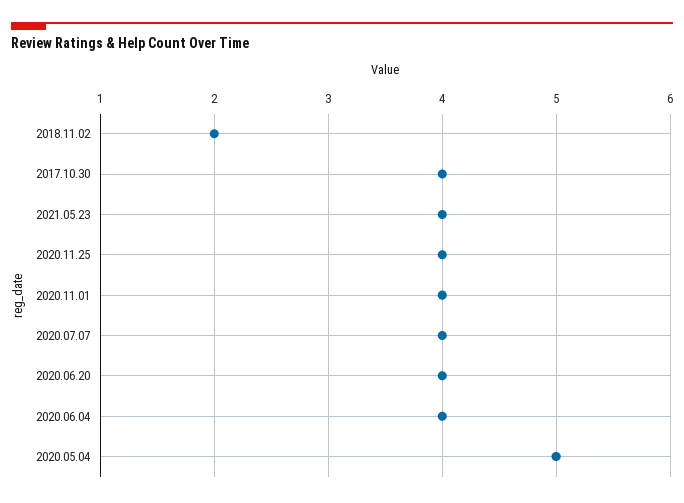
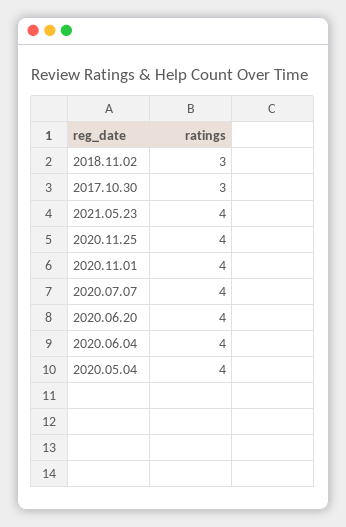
2018.11.02: 2 -> 3
2017.10.30: 4 -> 3
2020.05.04: 5 -> 4

